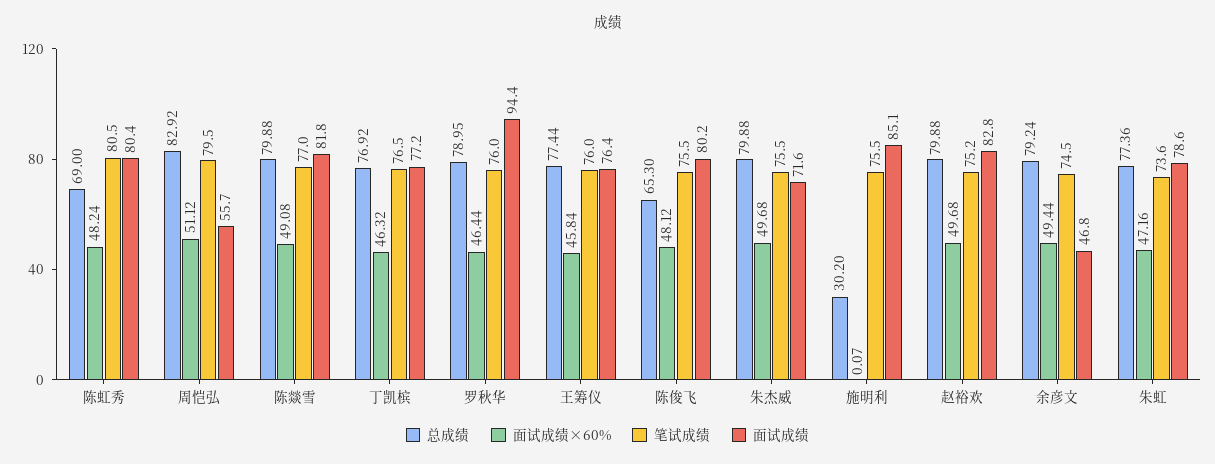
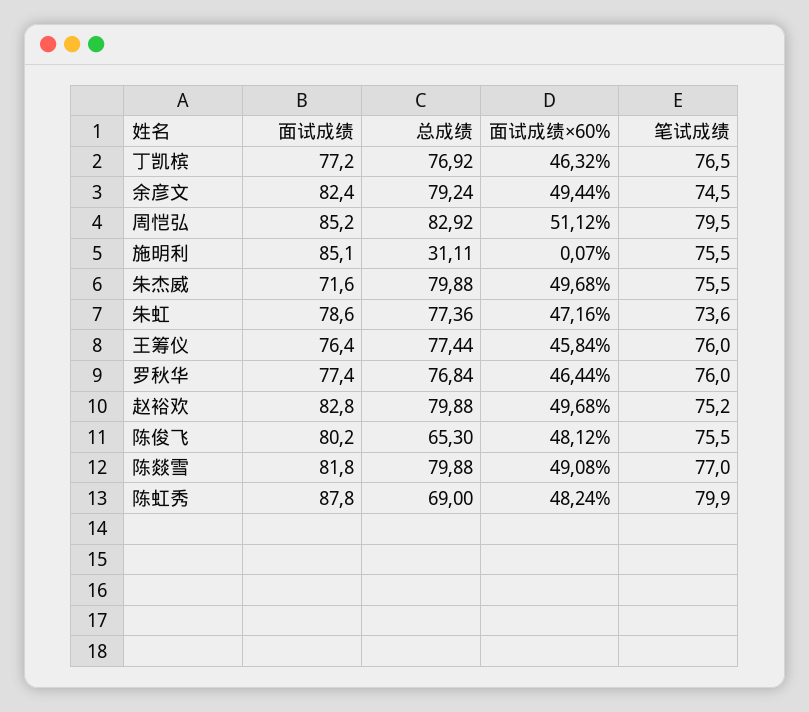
笔试成绩, 陈虹秀: 80.5 -> 79.9
面试成绩, 陈虹秀: 80.4 -> 87.8
面试成绩, 周恺弘: 55.7 -> 85.2
总成绩, 罗秋华: 78.95 -> 76.84
面试成绩, 罗秋华: 94.4 -> 77.4
总成绩, 施明利: 30.2 -> 31.11
面试成绩, 余彦文: 46.8 -> 82.4

